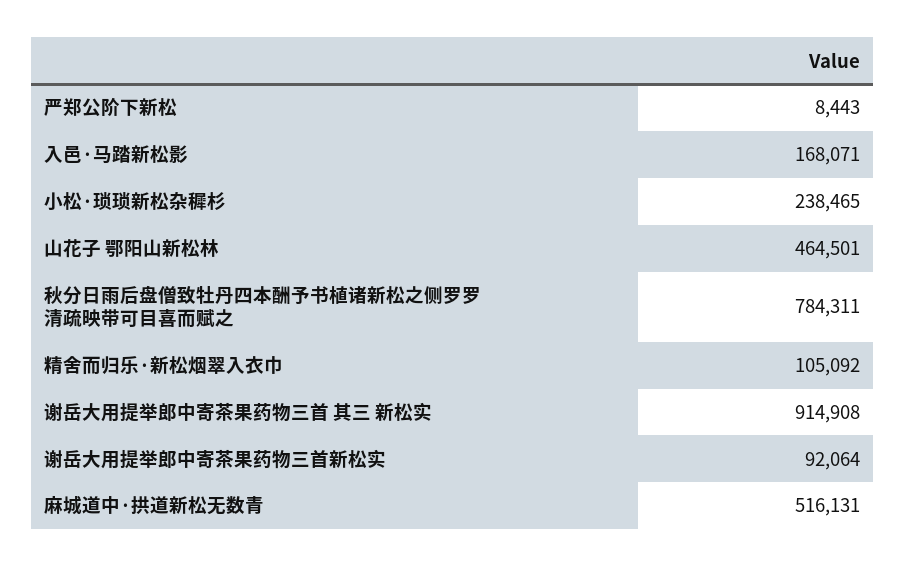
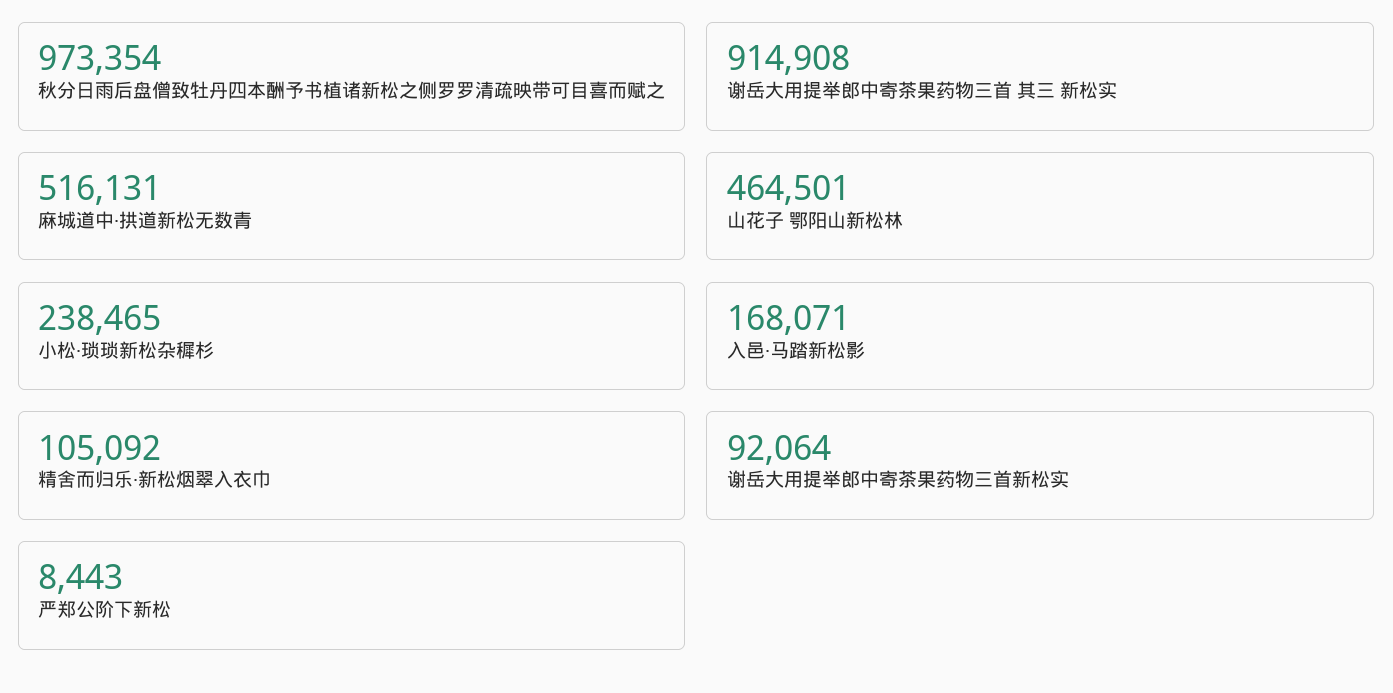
秋分日雨后盘僧致牡丹四本酬予书植诸新松之侧罗罗清疏映带可目喜而赋之: 784311 -> 973354

